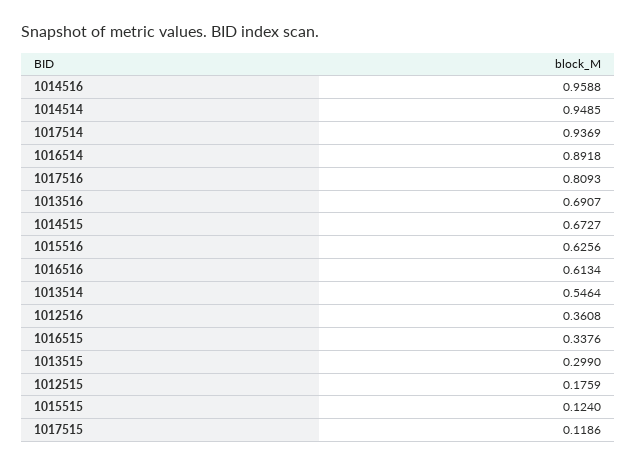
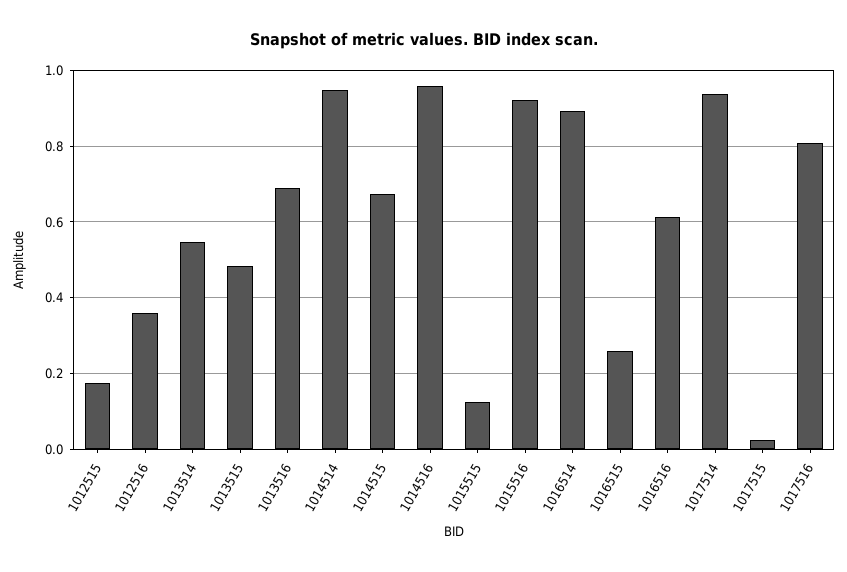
1015516: 0.6256 -> 0.92
1016515: 0.3376 -> 0.26
1013515: 0.299 -> 0.48
1017515: 0.1186 -> 0.02

